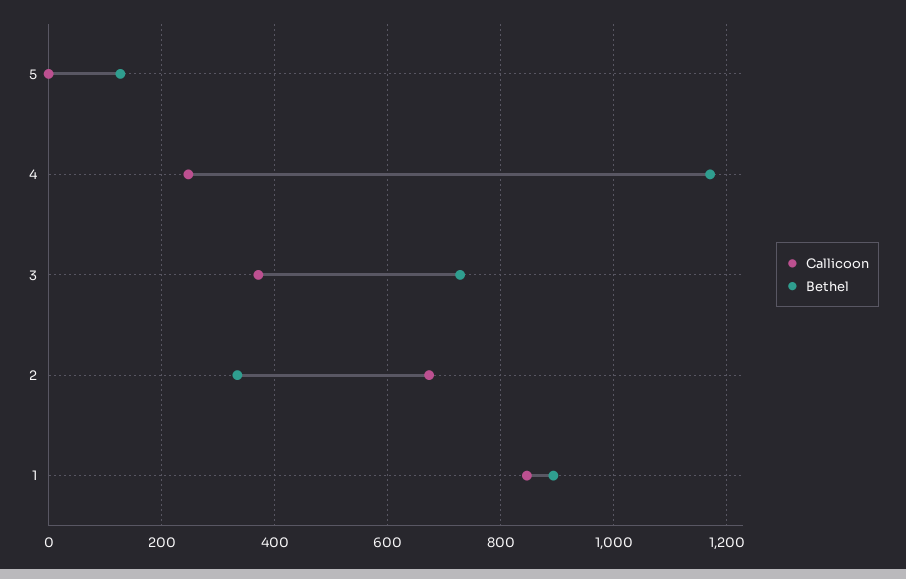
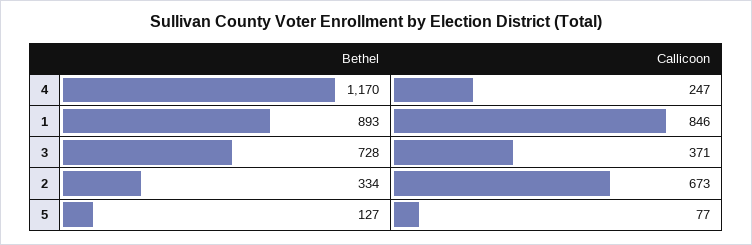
Callicoon, 5: 0 -> 77

